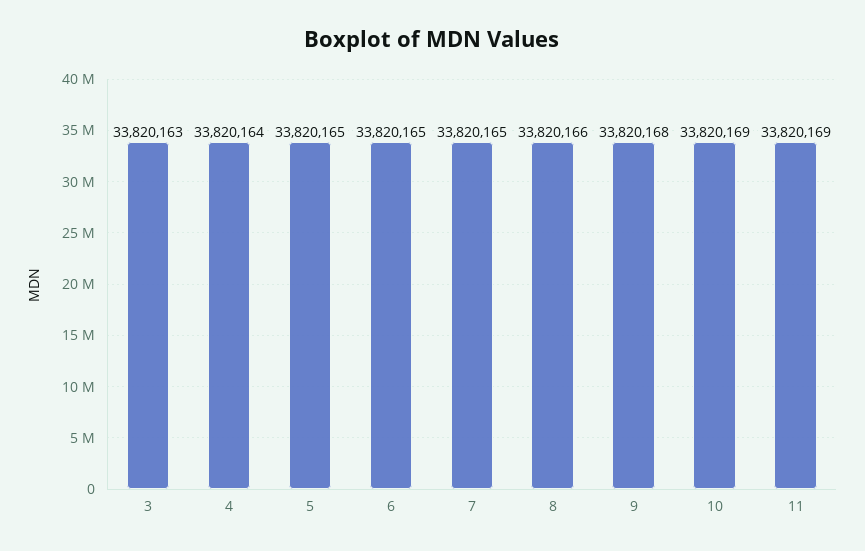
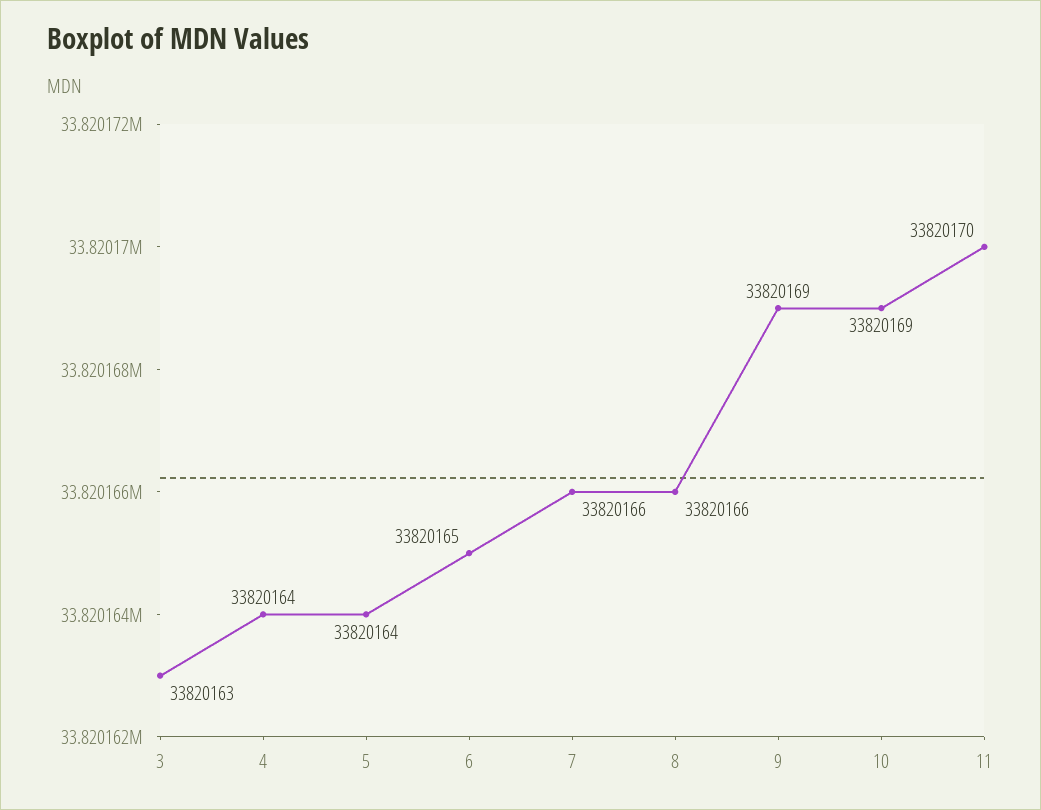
5: 33820165 -> 33820164
7: 33820165 -> 33820166
9: 33820168 -> 33820169
11: 33820169 -> 33820170

